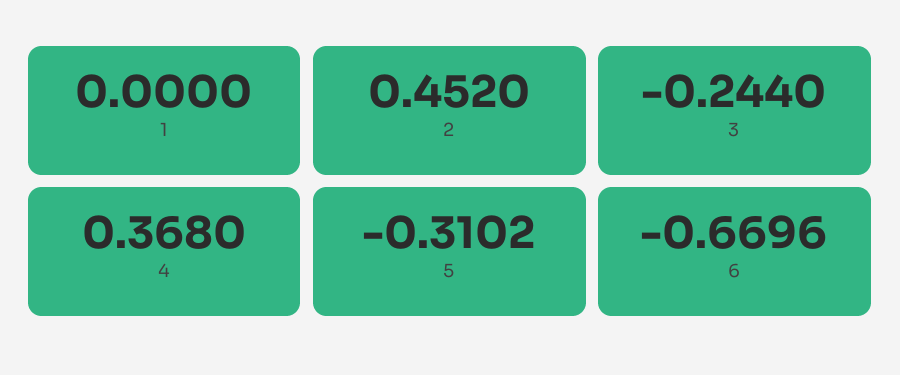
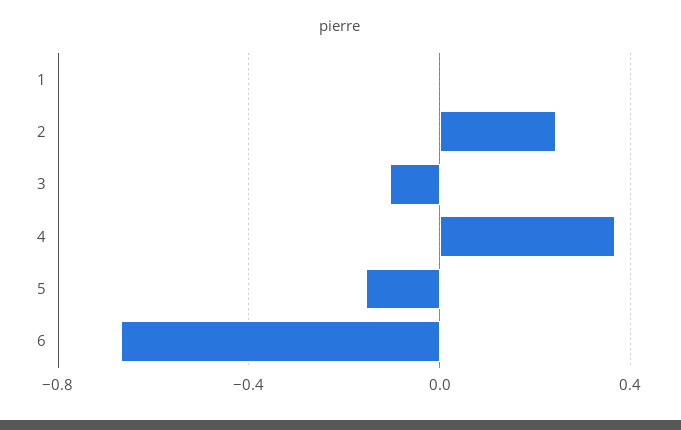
2: 0.452 -> 0.25
3: -0.244 -> -0.1
5: -0.3102 -> -0.15

